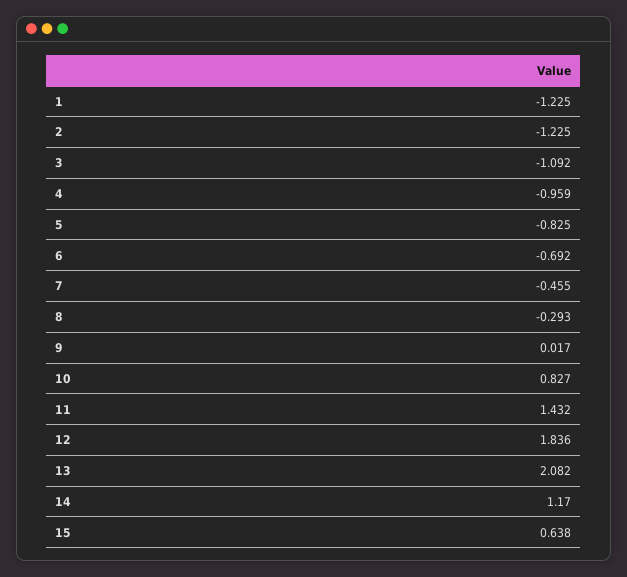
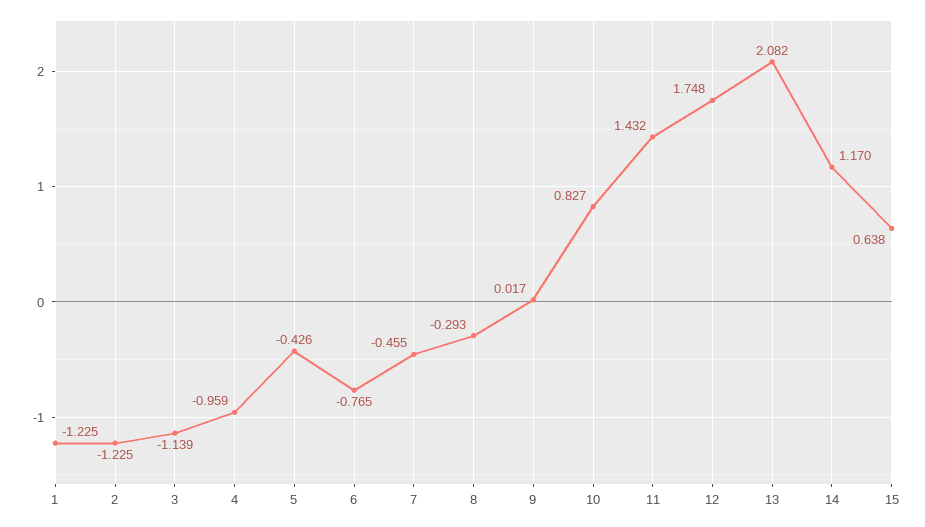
3: -1.092 -> -1.139
5: -0.825 -> -0.426
6: -0.692 -> -0.765
12: 1.836 -> 1.748

